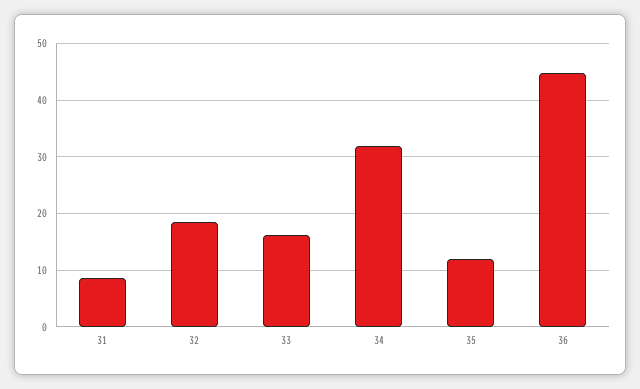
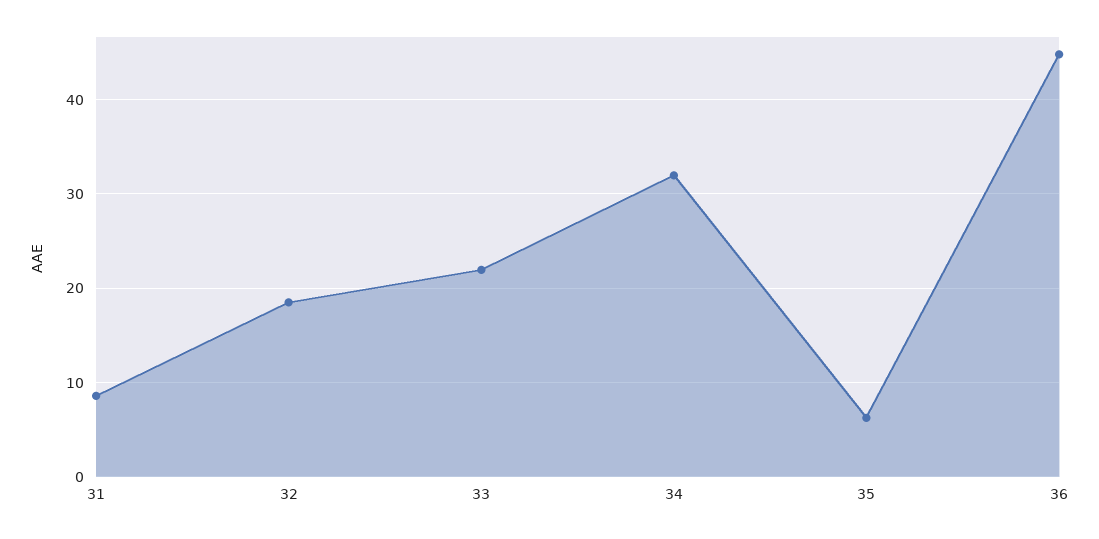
33: 16 -> 22
35: 12 -> 6

